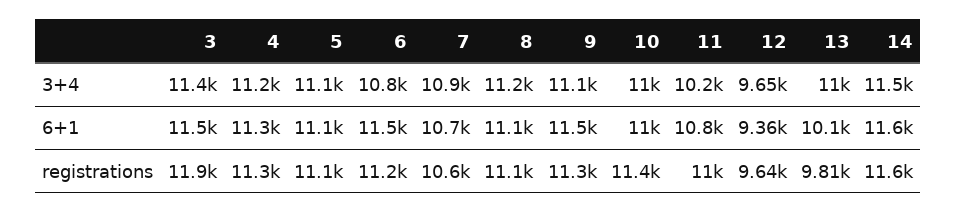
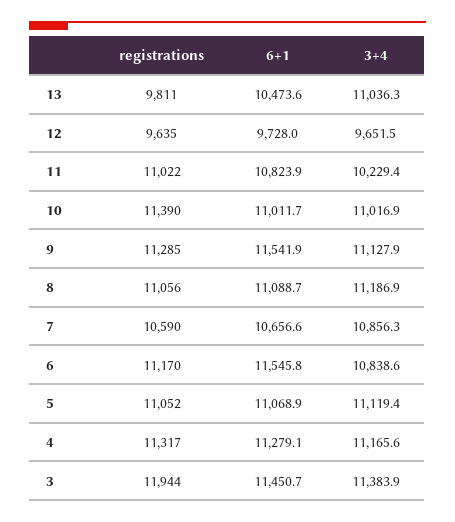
14, 3+4: 11500 -> none
12, 6+1: 9360 -> 9728
13, 6+1: 10100 -> 10473.6
14, 6+1: 11600 -> none
14, registrations: 11600 -> none

